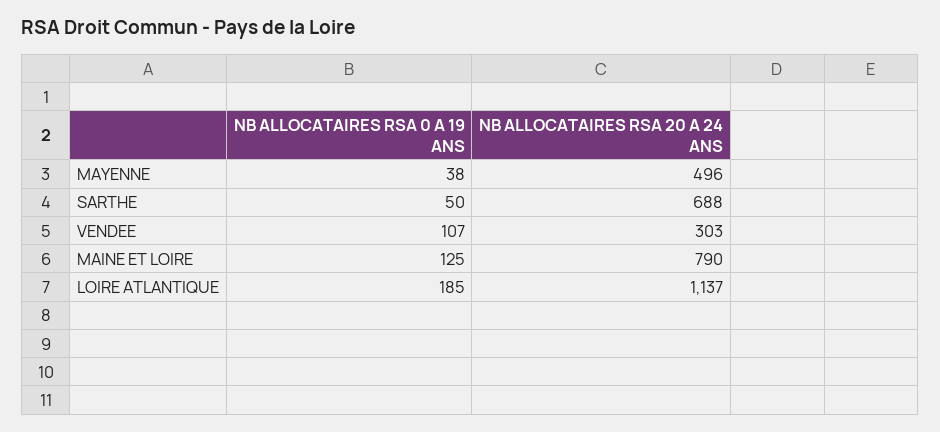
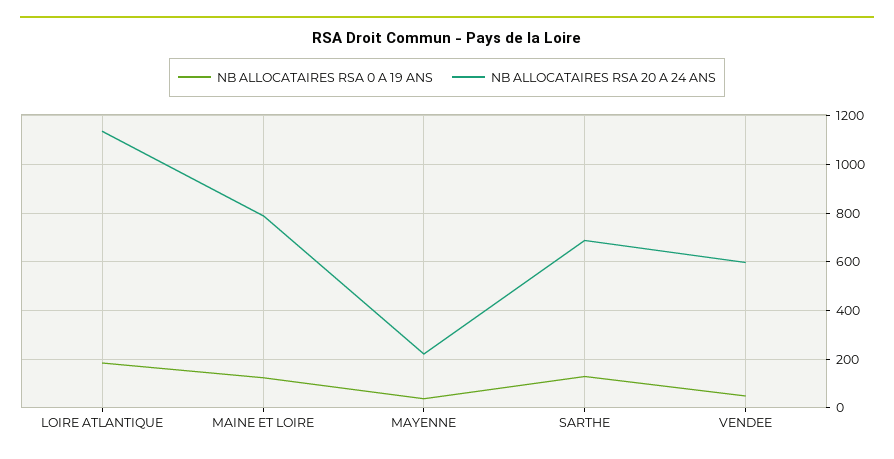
NB ALLOCATAIRES RSA 20 A 24 ANS, MAYENNE: 496 -> 225
NB ALLOCATAIRES RSA 0 A 19 ANS, SARTHE: 50 -> 125
NB ALLOCATAIRES RSA 0 A 19 ANS, VENDEE: 107 -> 50
NB ALLOCATAIRES RSA 20 A 24 ANS, VENDEE: 303 -> 600

